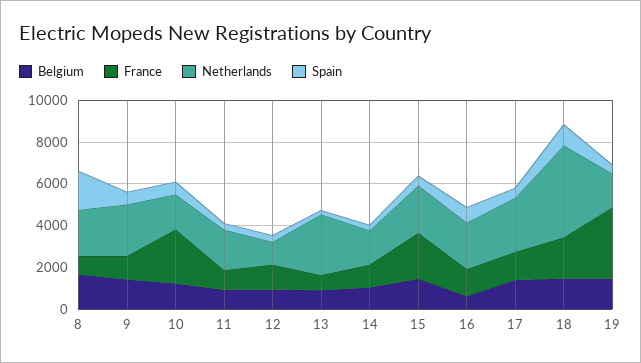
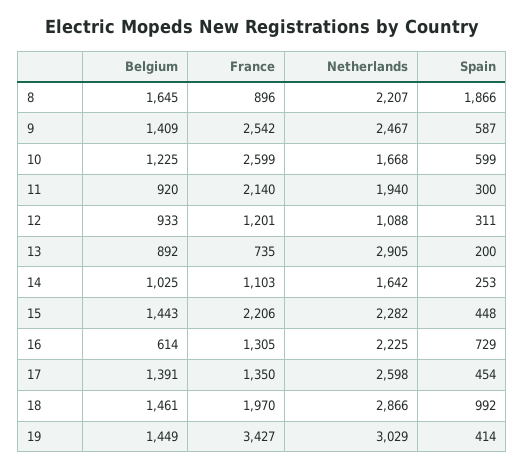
France, 9: 1000 -> 2542
France, 11: 1000 -> 2140
Netherlands, 18: 4500 -> 2866
Netherlands, 19: 1500 -> 3029

